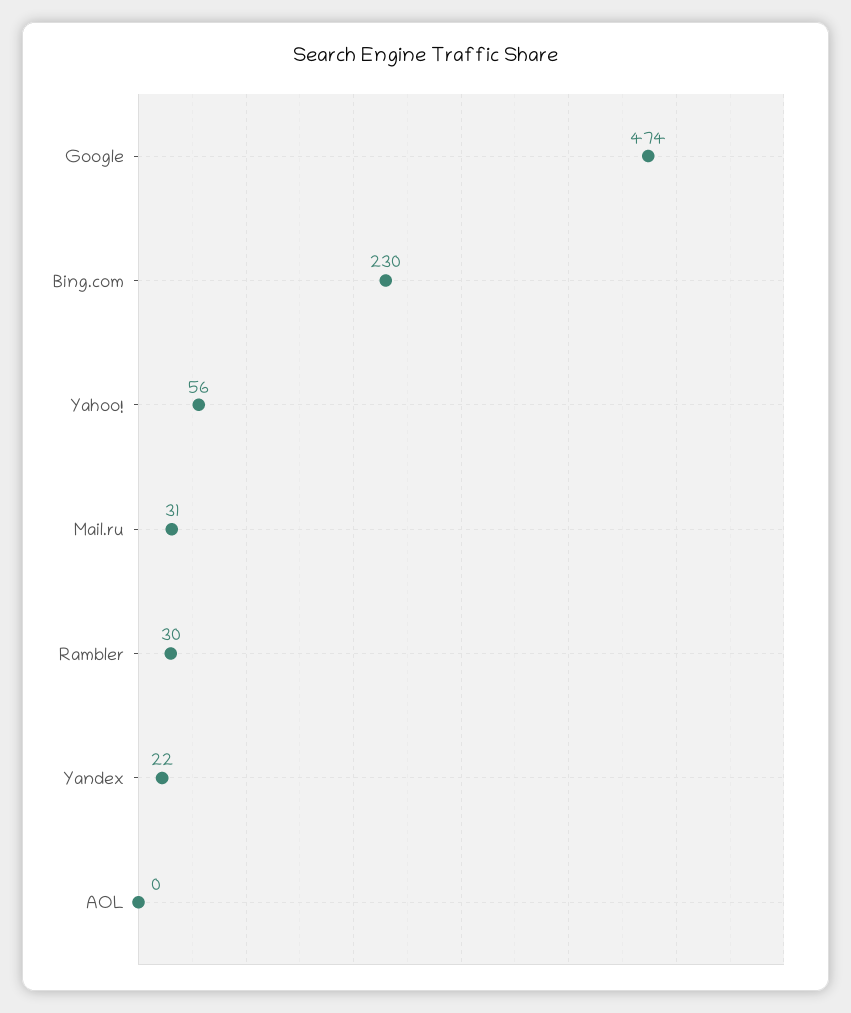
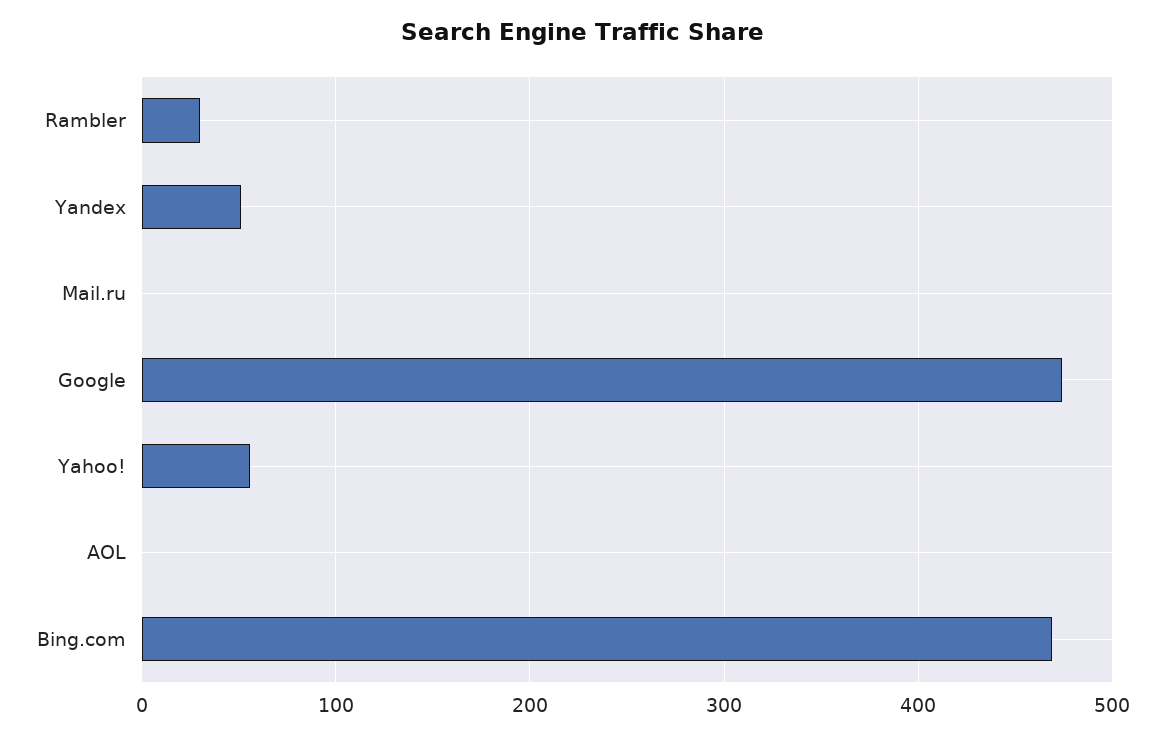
Bing.com: 230 -> 470
Mail.ru: 31 -> 0
Yandex: 22 -> 50

